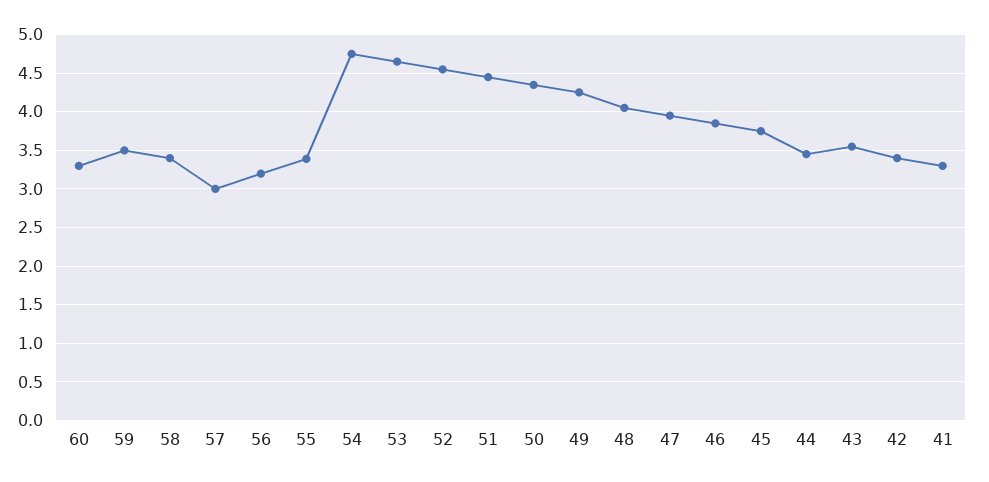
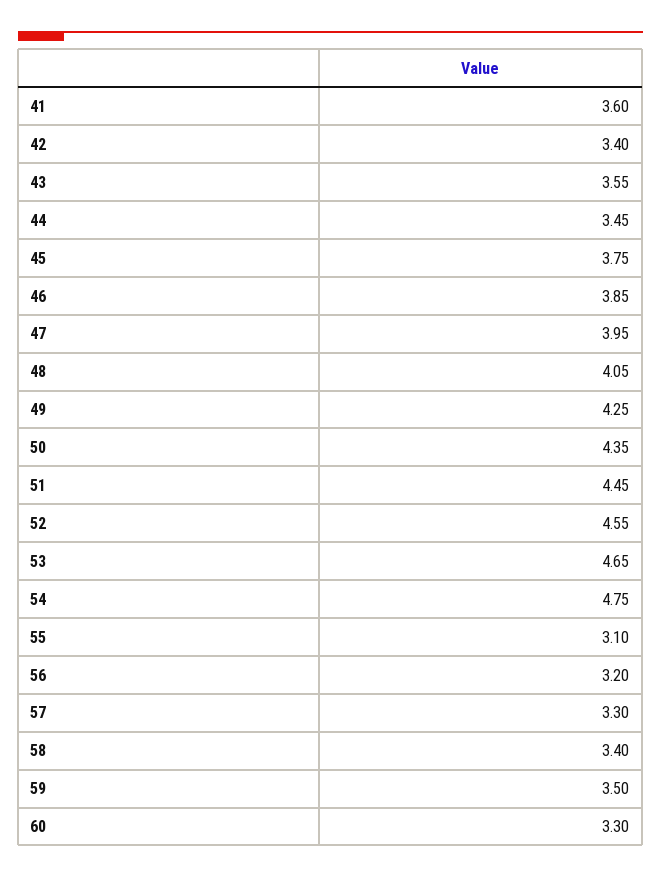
57: 3 -> 3.3
55: 3.4 -> 3.1
41: 3.3 -> 3.6

